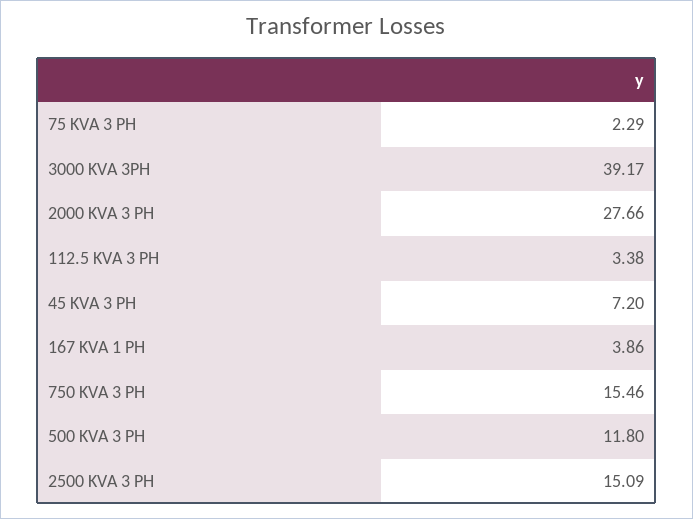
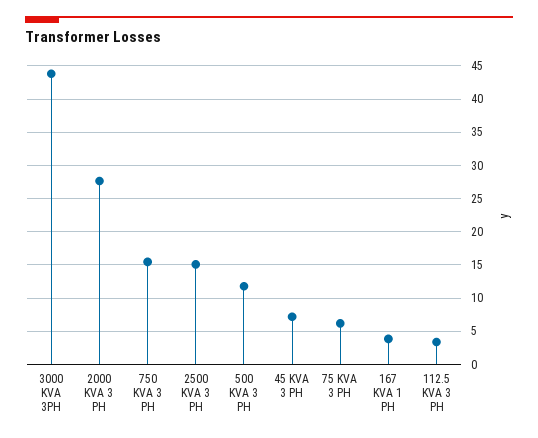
75 KVA 3 PH: 2.29 -> 6
3000 KVA 3PH: 39.17 -> 44

